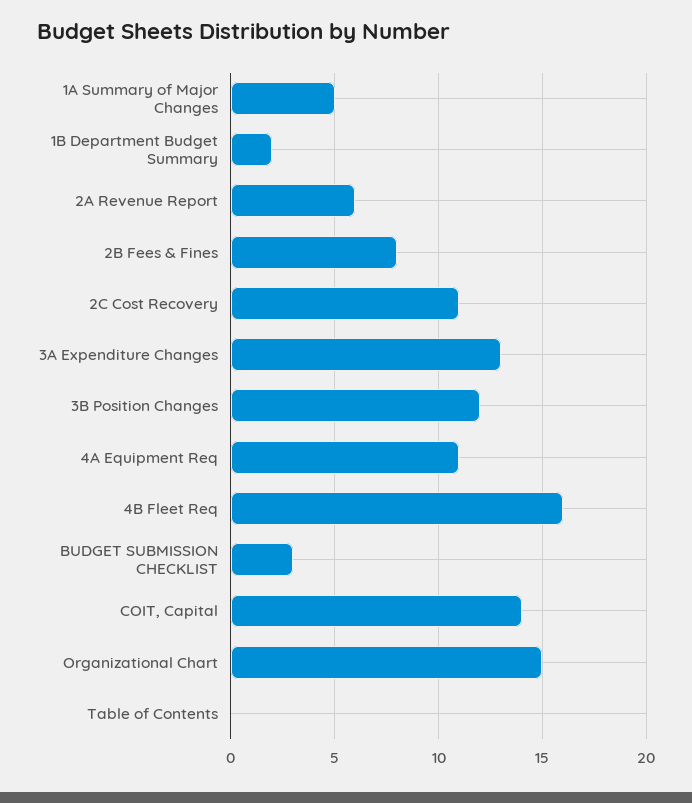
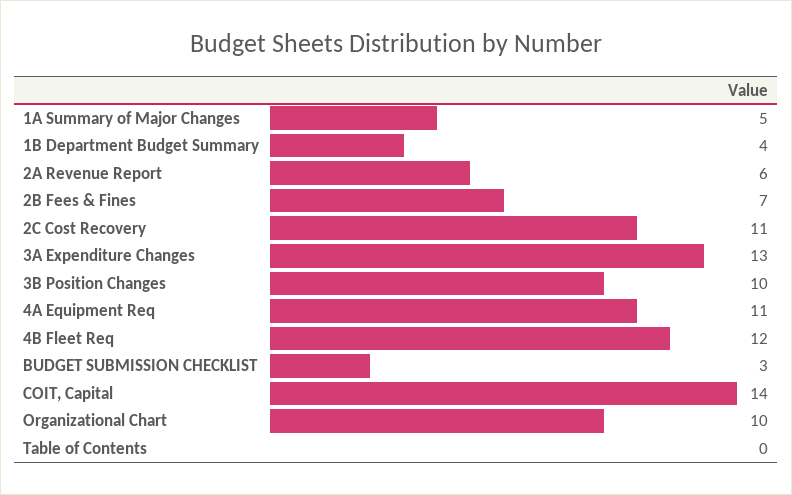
1B Department Budget Summary: 2 -> 4
2B Fees & Fines: 8 -> 7
3B Position Changes: 12 -> 10
4B Fleet Req: 16 -> 12
Organizational Chart: 15 -> 10

